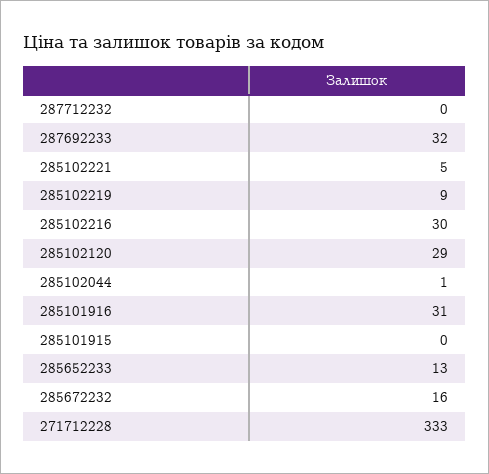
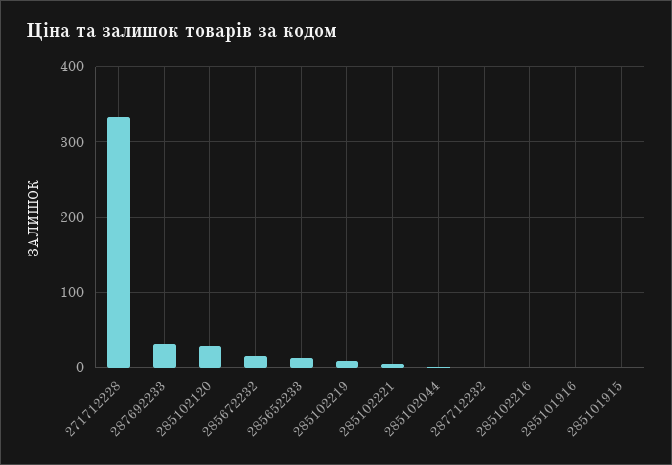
285102216: 30 -> 0
285101916: 31 -> 0

